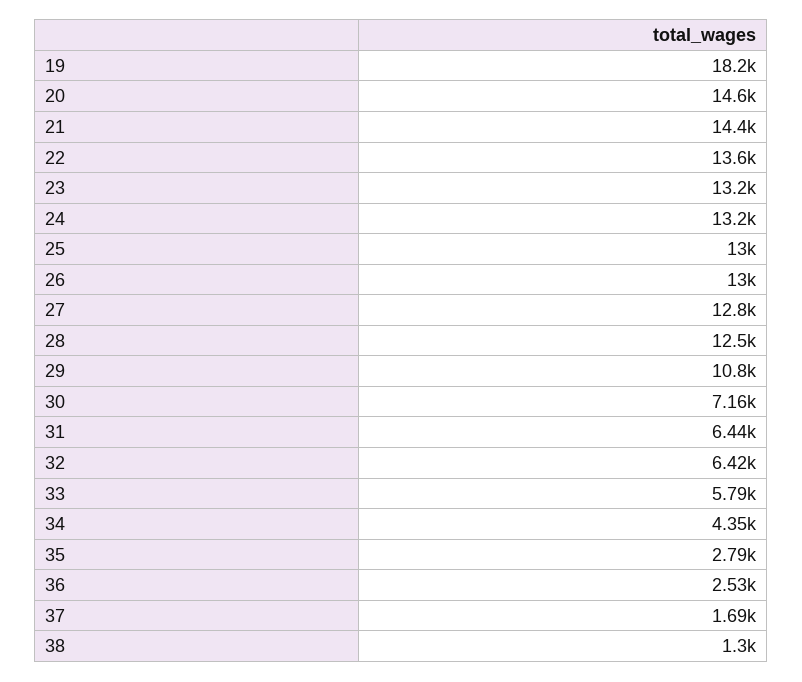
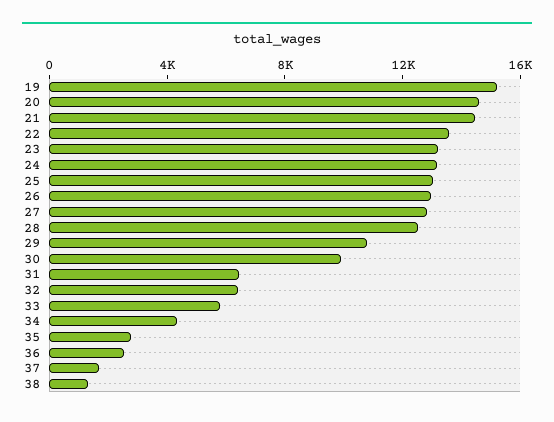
19: 18200 -> 15000
30: 7160 -> 10000

